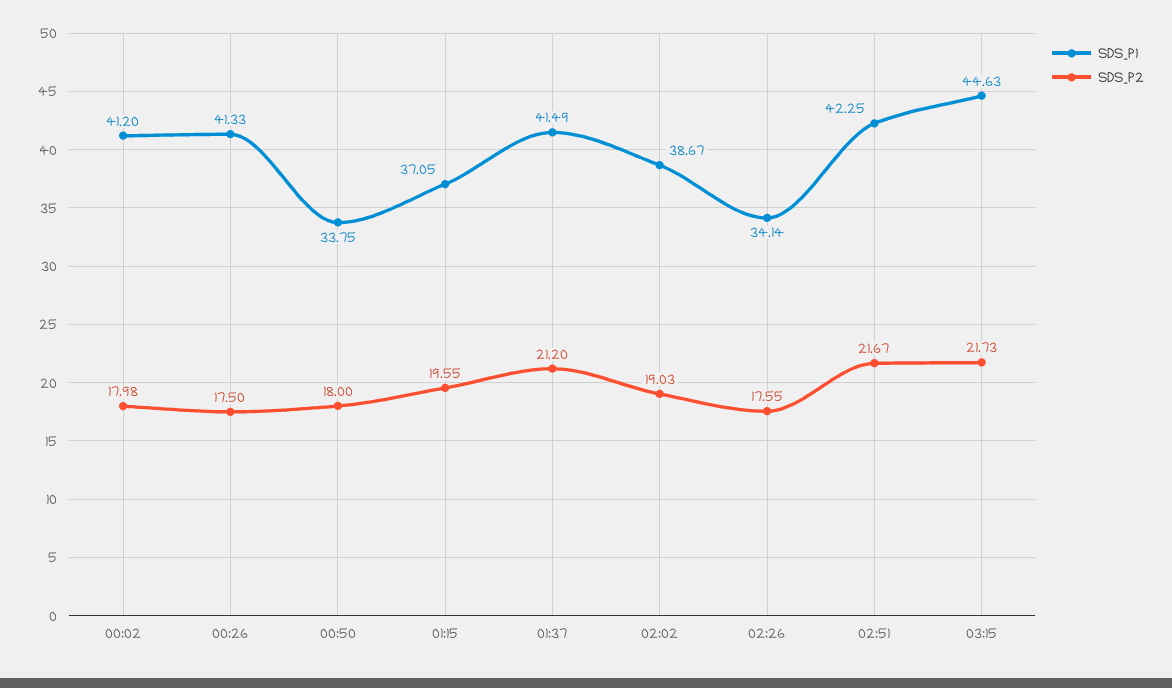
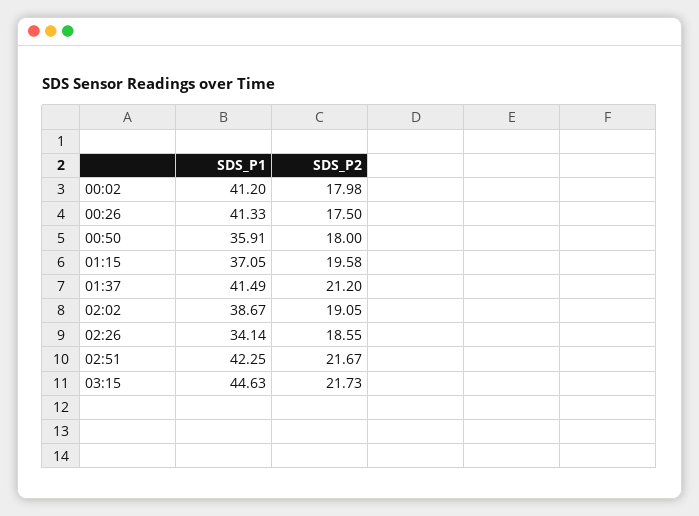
SDS_P1, 00:50: 33.75 -> 35.91
SDS_P2, 01:15: 19.55 -> 19.58
SDS_P2, 02:02: 19.03 -> 19.05
SDS_P2, 02:26: 17.55 -> 18.55

